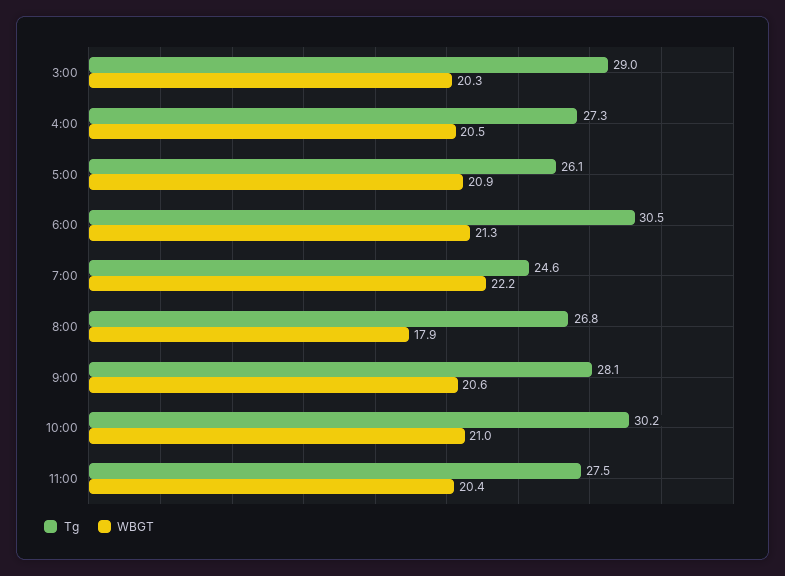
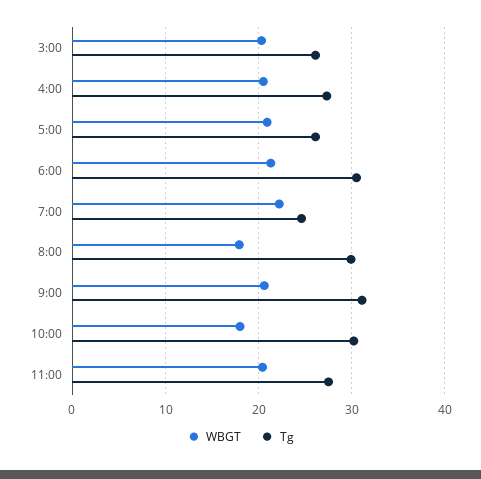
Tg, 3:00: 29 -> 26
Tg, 8:00: 26.8 -> 30
Tg, 9:00: 28.1 -> 31
WBGT, 10:00: 21 -> 18

